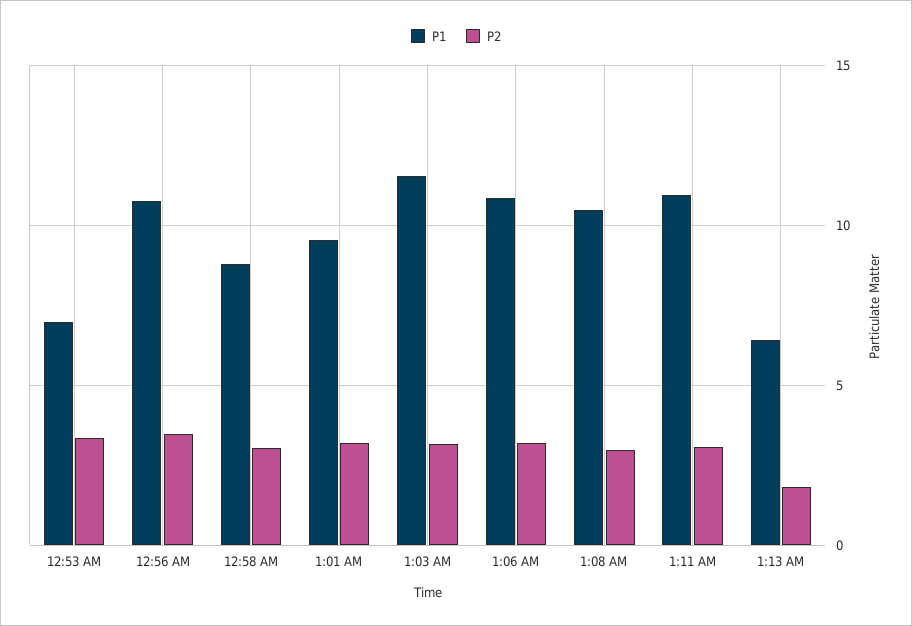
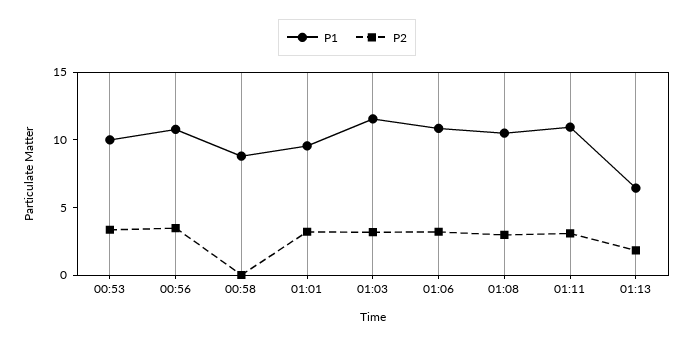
P1, 12:53 AM: 7 -> 10
P2, 12:58 AM: 3 -> 0

